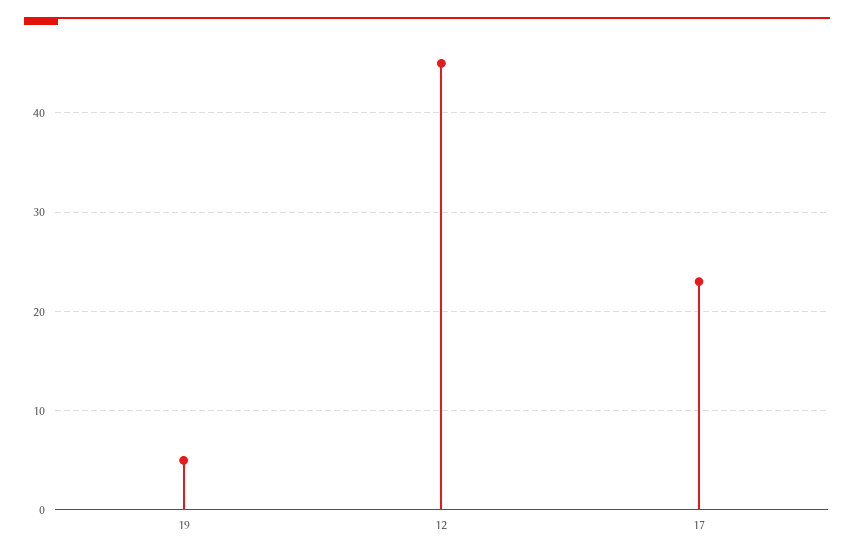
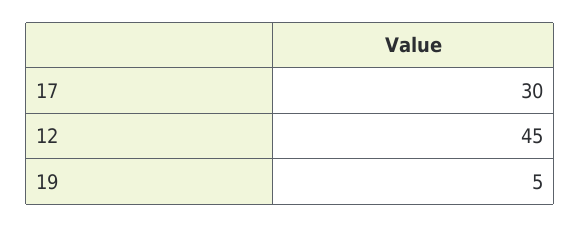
17: 23 -> 30

